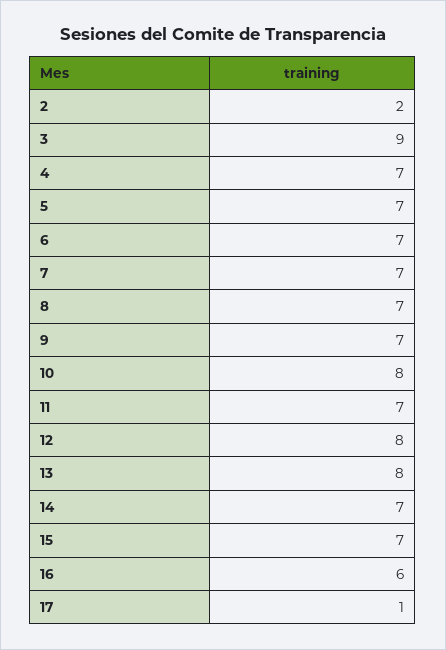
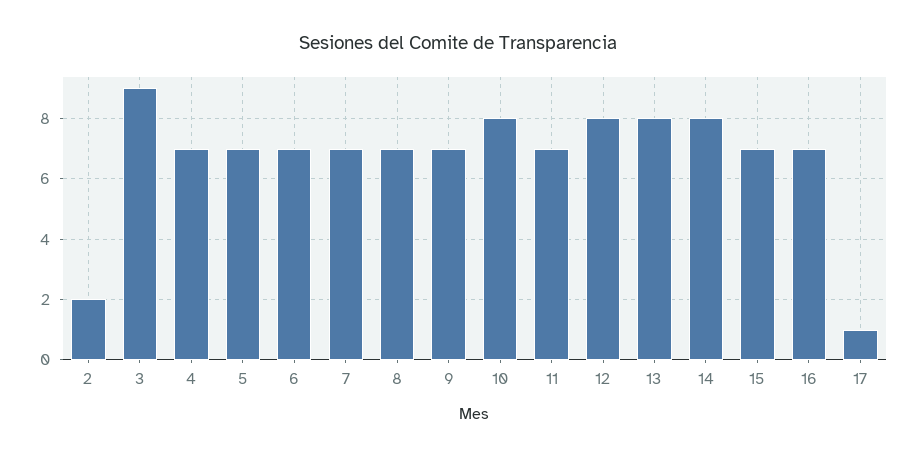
14: 7 -> 8
16: 6 -> 7

